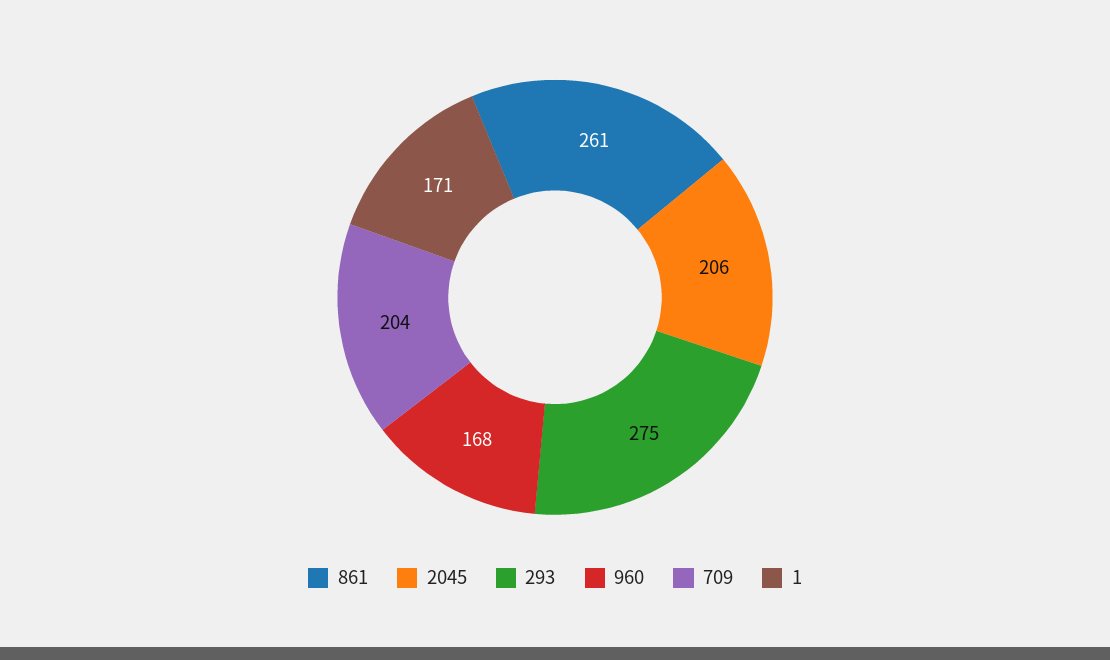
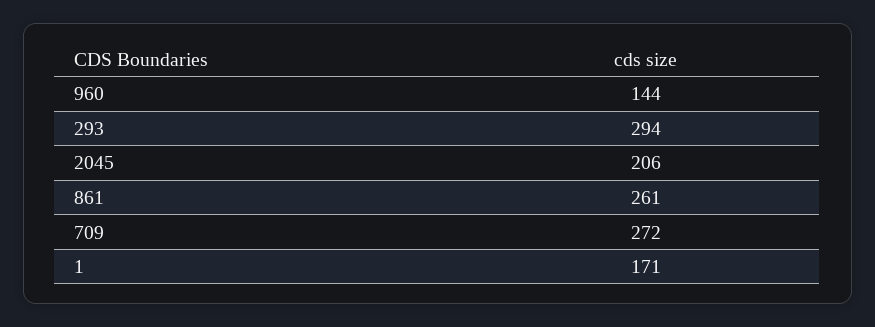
293: 275 -> 294
960: 168 -> 144
709: 204 -> 272

